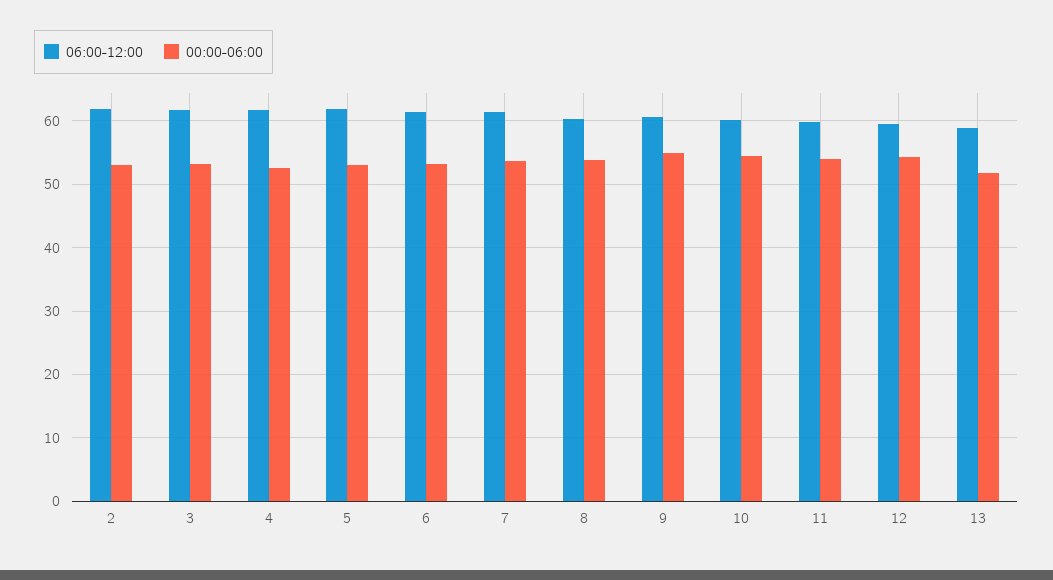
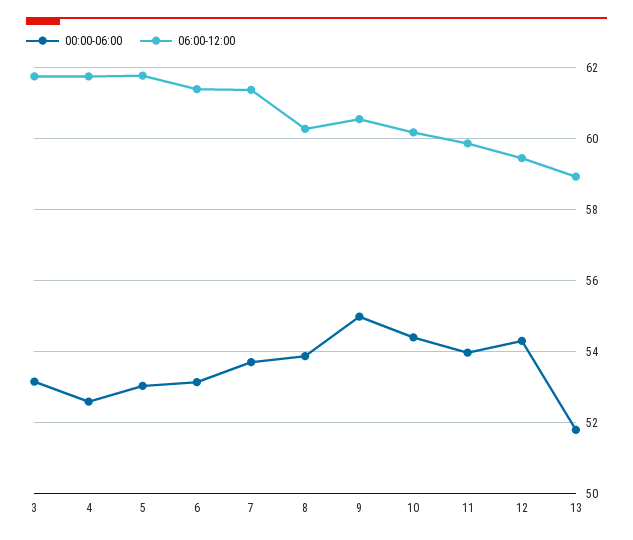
06:00-12:00, 2: 62 -> none
00:00-06:00, 2: 53 -> none

